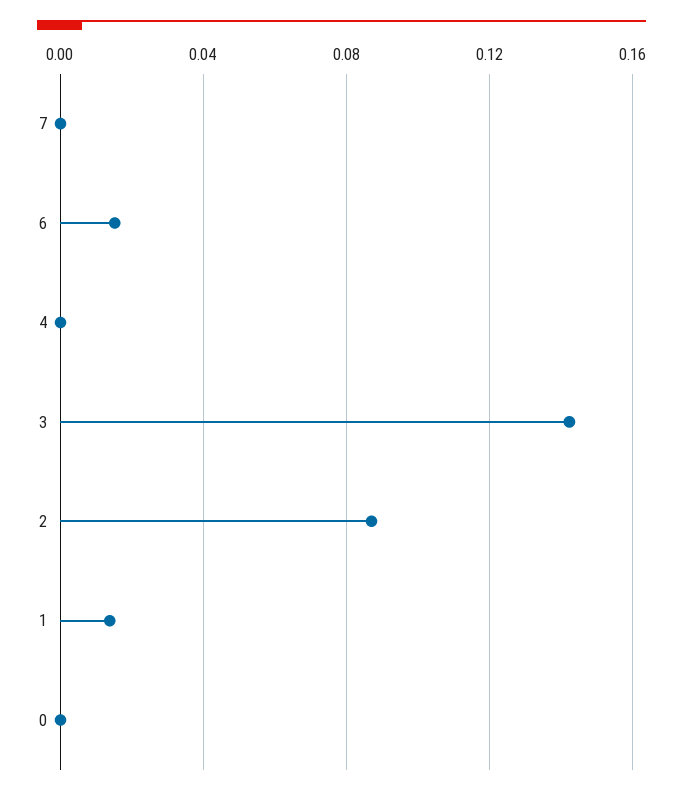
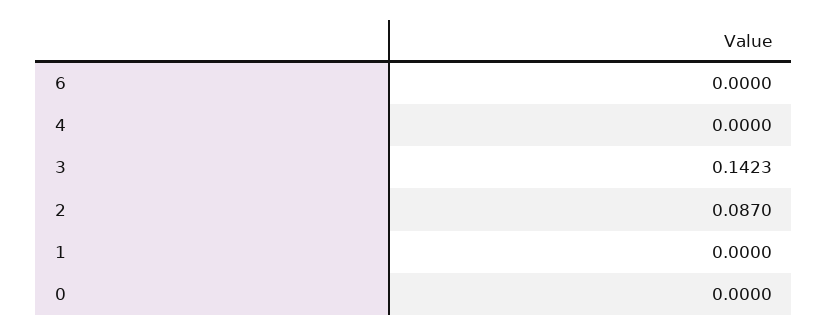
7: 0 -> none
6: 0.015 -> 0
1: 0.015 -> 0

